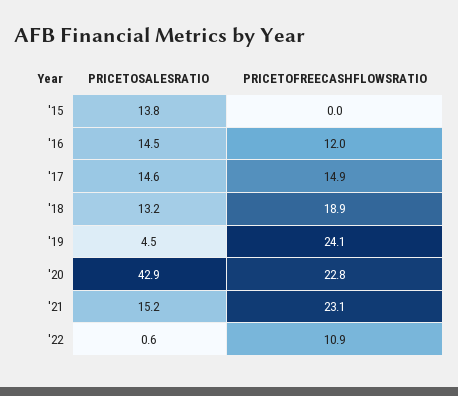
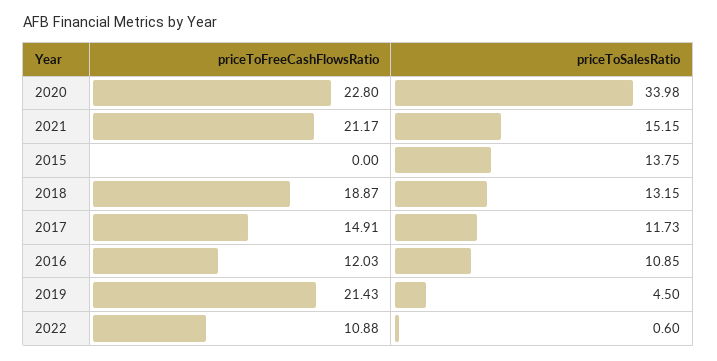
PRICETOSALESRATIO, '16: 14.5 -> 10.85
PRICETOSALESRATIO, '17: 14.6 -> 11.73
PRICETOFREECASHFLOWSRATIO, '19: 24.1 -> 21.43
PRICETOSALESRATIO, '20: 42.9 -> 33.98
PRICETOFREECASHFLOWSRATIO, '21: 23.1 -> 21.17

